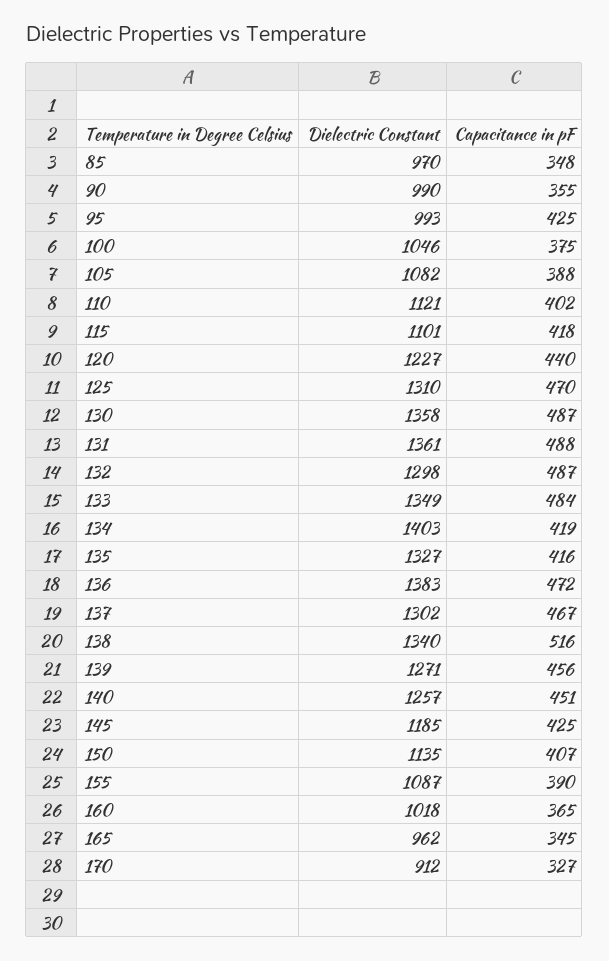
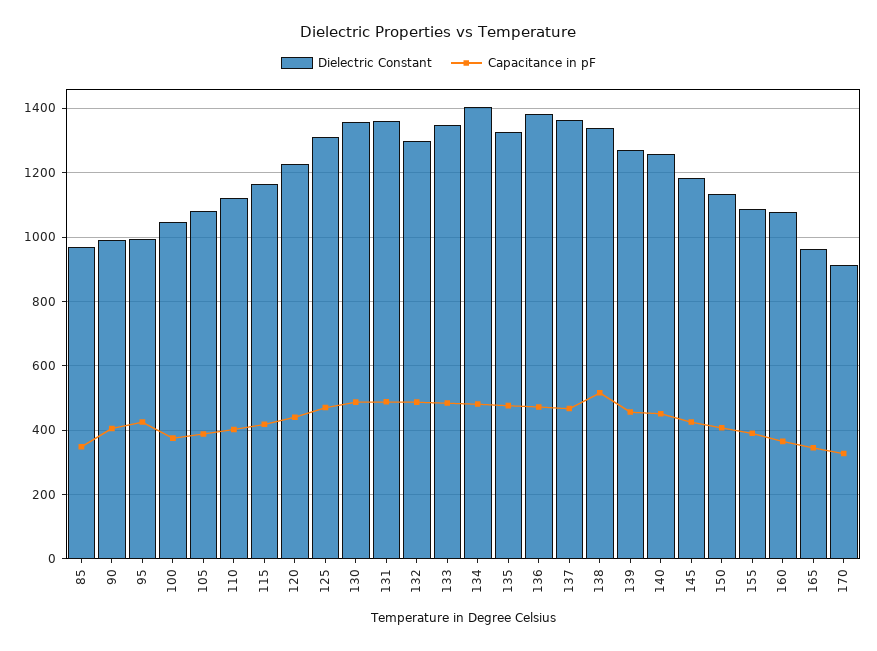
Capacitance in pF, 90: 355 -> 400
Dielectric Constant, 115: 1101 -> 1160
Capacitance in pF, 134: 419 -> 480
Capacitance in pF, 135: 416 -> 480
Dielectric Constant, 137: 1302 -> 1360
Dielectric Constant, 160: 1018 -> 1080

